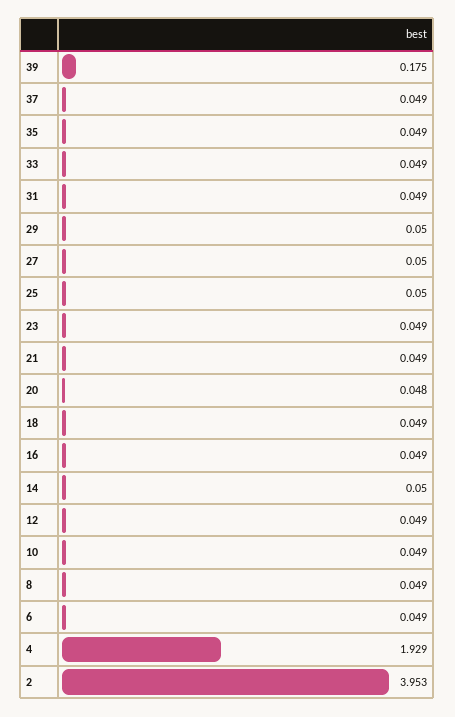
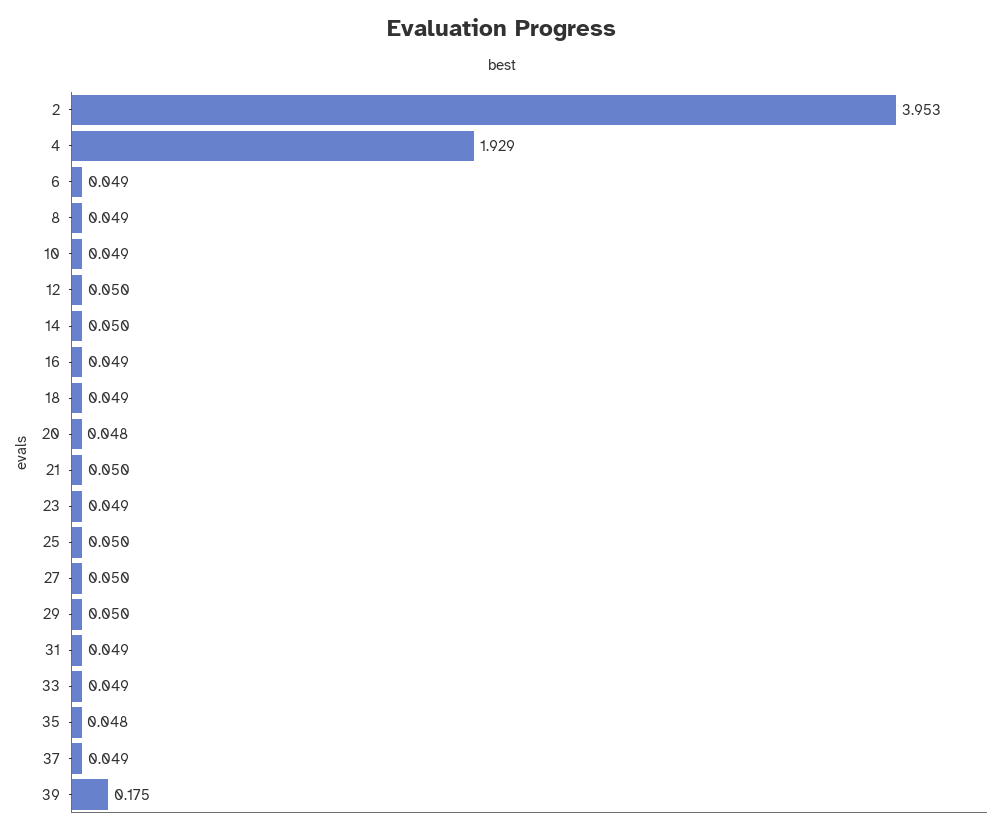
35: 0.049 -> 0.048
21: 0.049 -> 0.05
12: 0.049 -> 0.05

